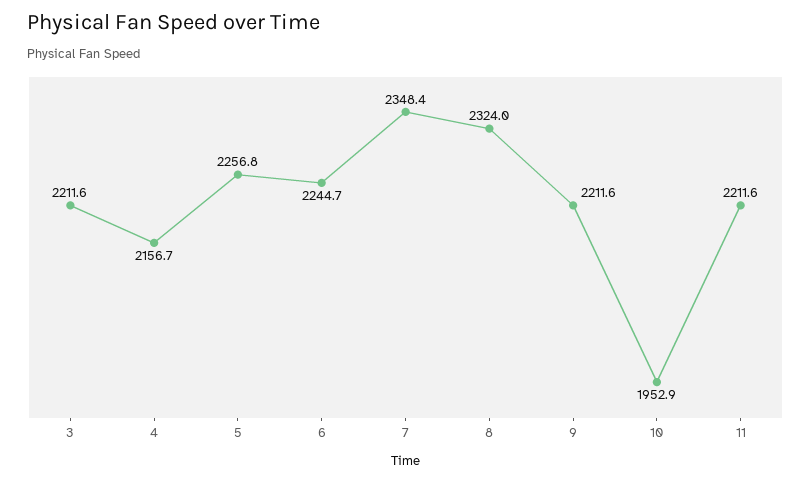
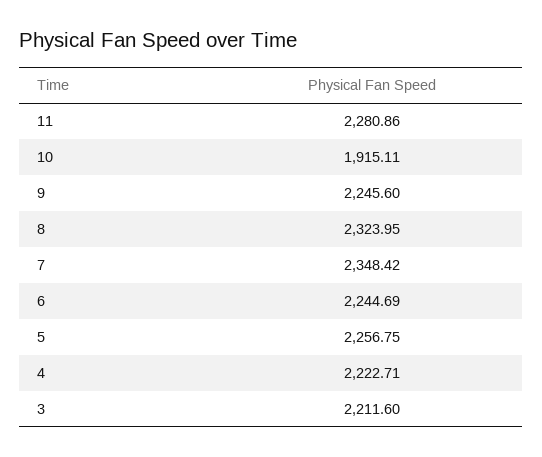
4: 2156.7 -> 2222.71
9: 2211.6 -> 2245.6
10: 1952.9 -> 1915.11
11: 2211.6 -> 2280.86

